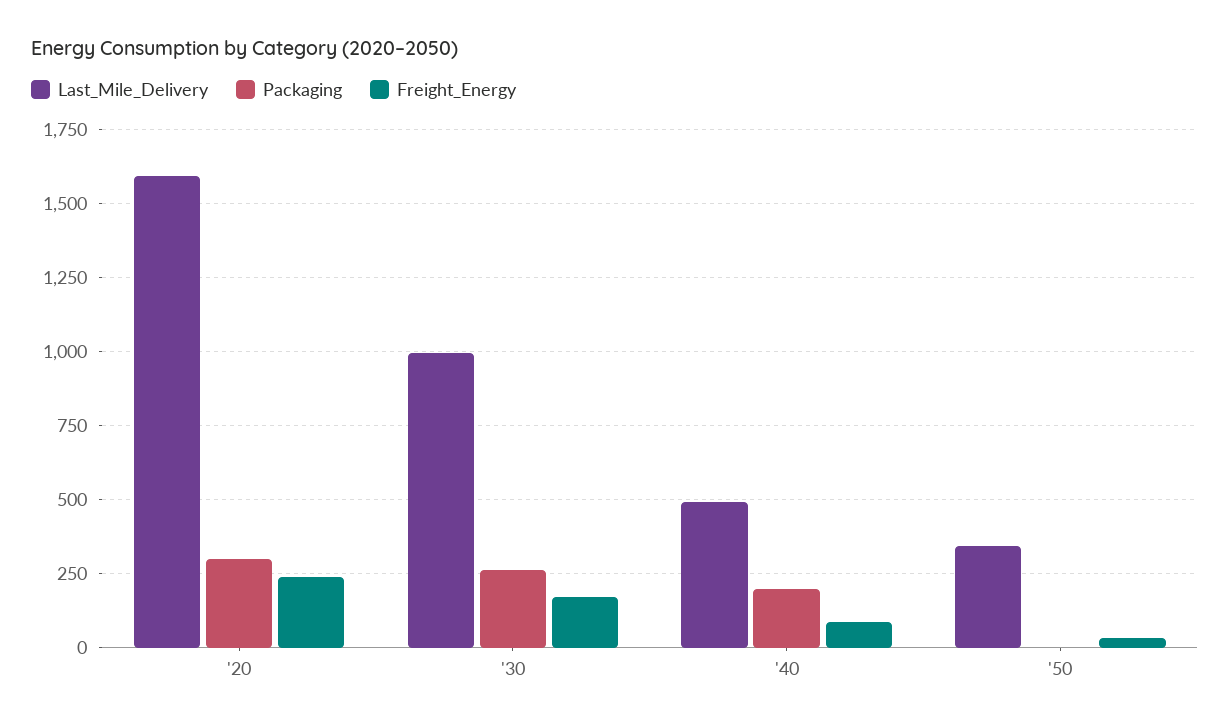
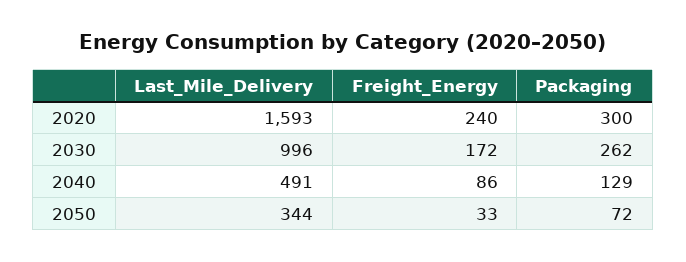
Packaging, '40: 200 -> 129
Packaging, '50: 0 -> 72

